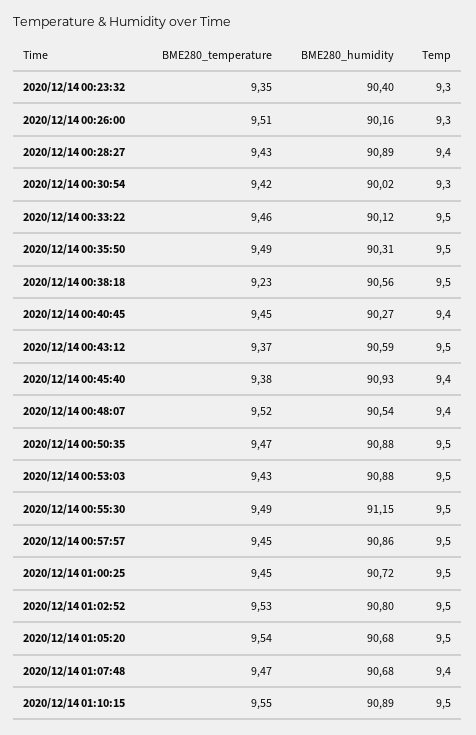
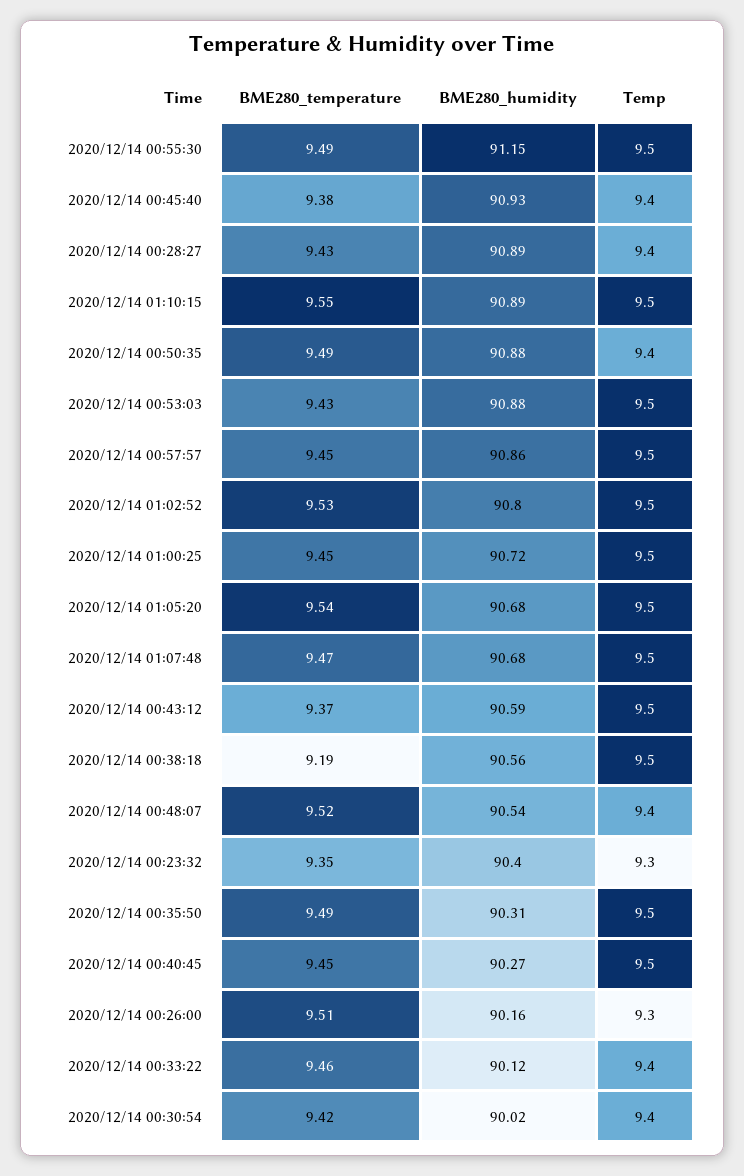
Temp, 2020/12/14 00:30:54: 9.3 -> 9.4
Temp, 2020/12/14 00:33:22: 9.5 -> 9.4
BME280_temperature, 2020/12/14 00:38:18: 9.23 -> 9.19
Temp, 2020/12/14 00:40:45: 9.4 -> 9.5
BME280_temperature, 2020/12/14 00:50:35: 9.47 -> 9.49
Temp, 2020/12/14 00:50:35: 9.5 -> 9.4
Temp, 2020/12/14 01:07:48: 9.4 -> 9.5

